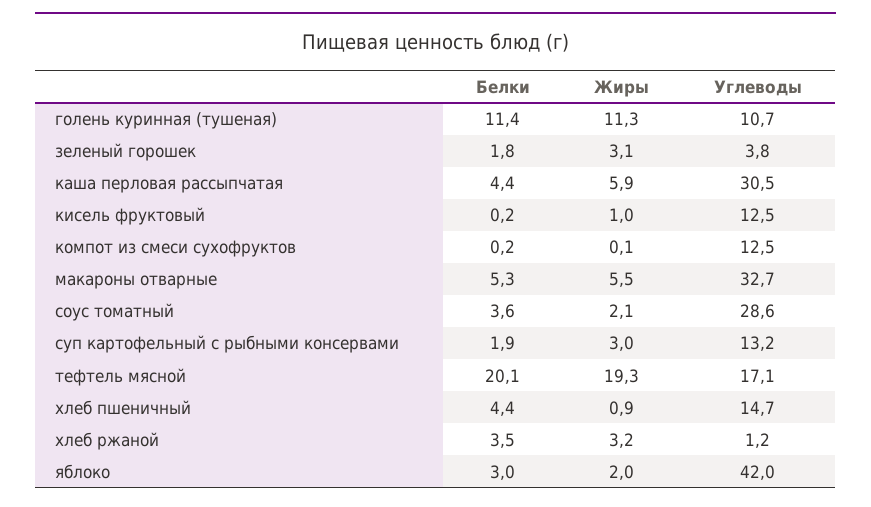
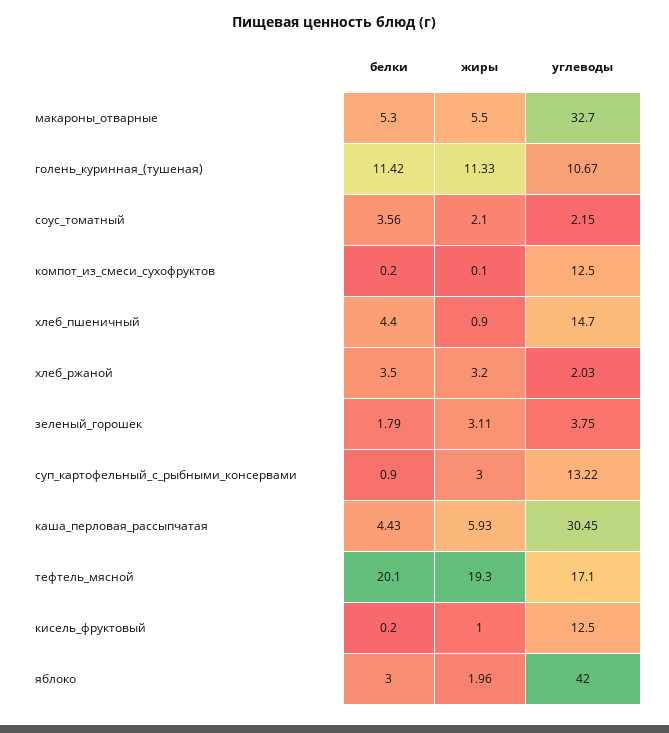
Углеводы, соус томатный: 28.6 -> 2.15
Белки, суп картофельный с рыбными консервами: 1.9 -> 0.9
Углеводы, хлеб ржаной: 1.2 -> 2.03

